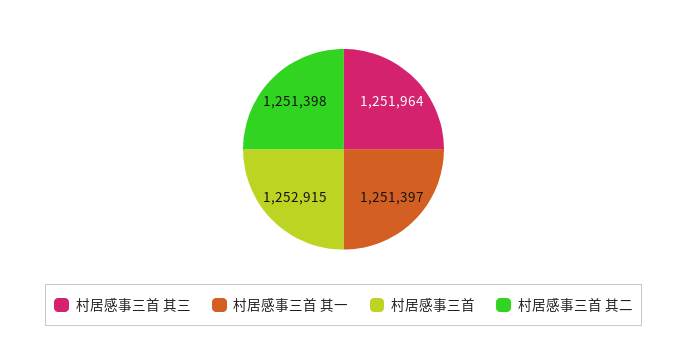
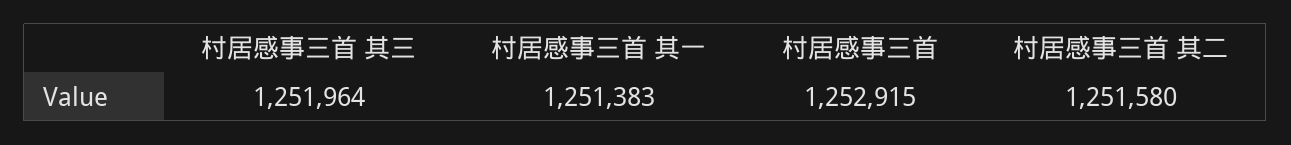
村居感事三首 其一: 1251397 -> 1251383
村居感事三首 其二: 1251398 -> 1251580

